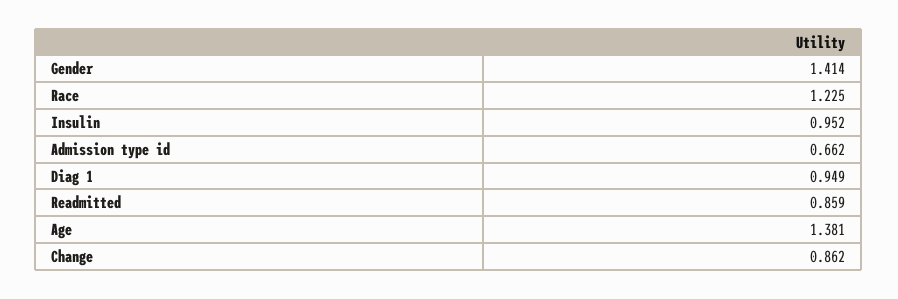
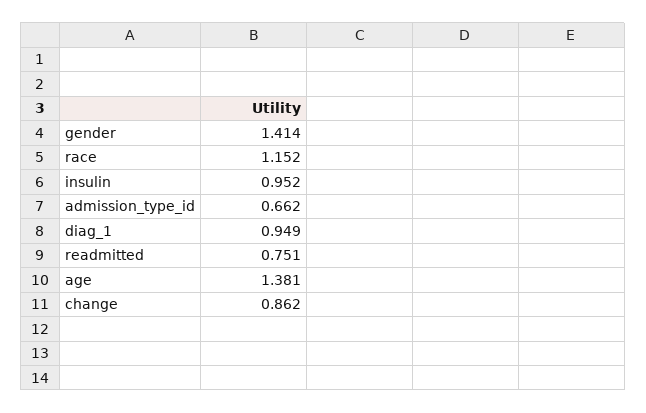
Race: 1.225 -> 1.152
Readmitted: 0.859 -> 0.751

